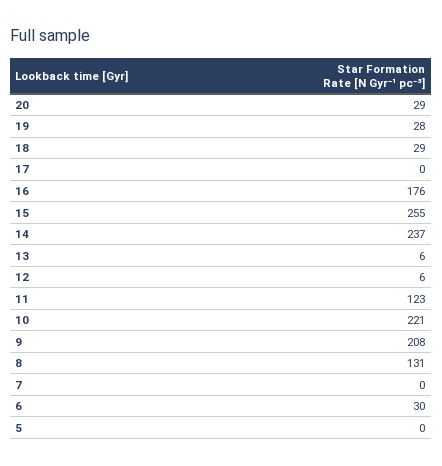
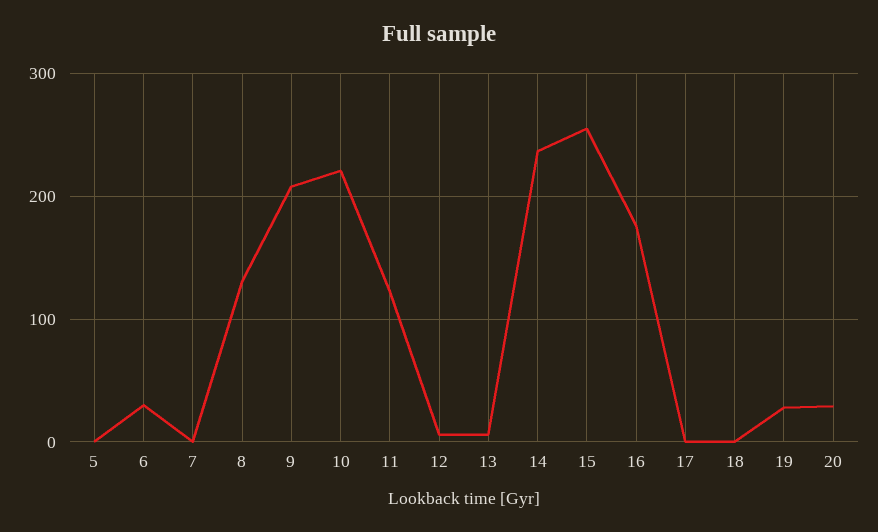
18: 29 -> 0

